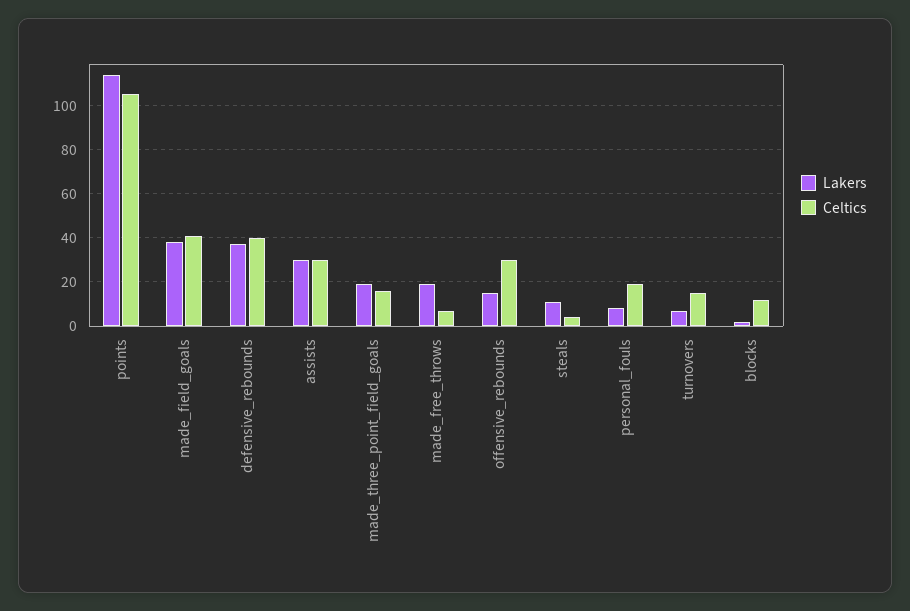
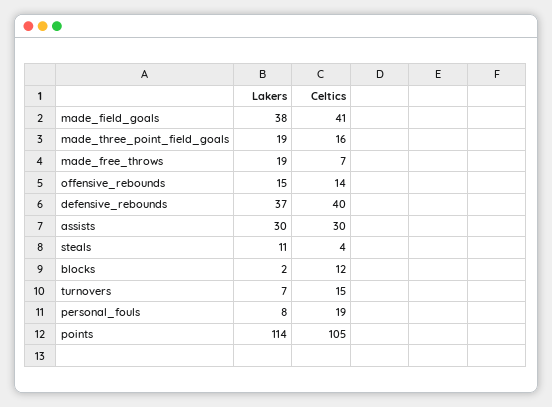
Celtics, offensive_rebounds: 30 -> 14

